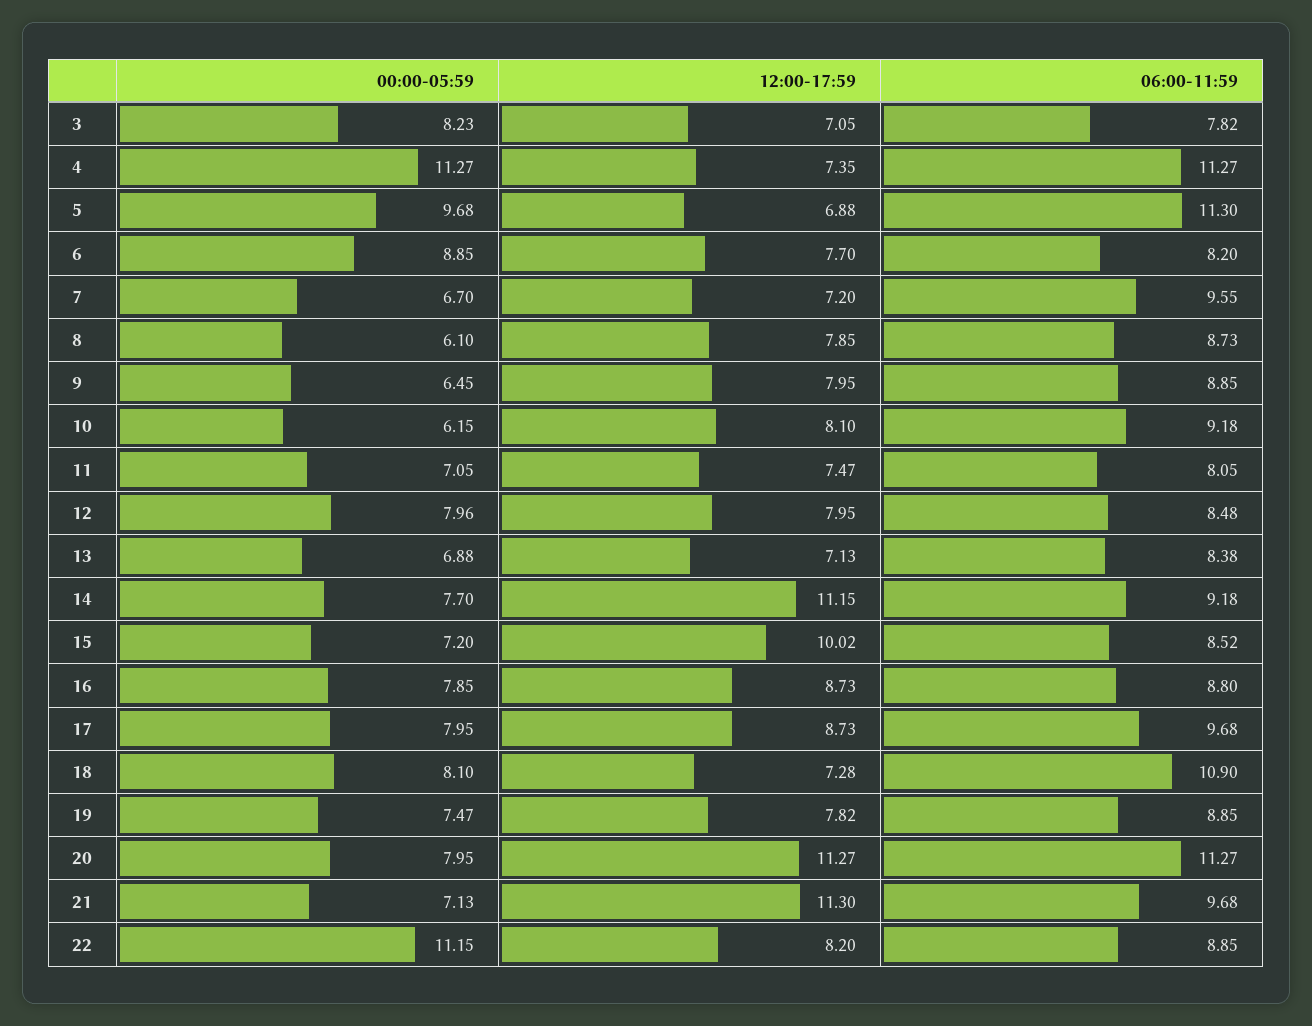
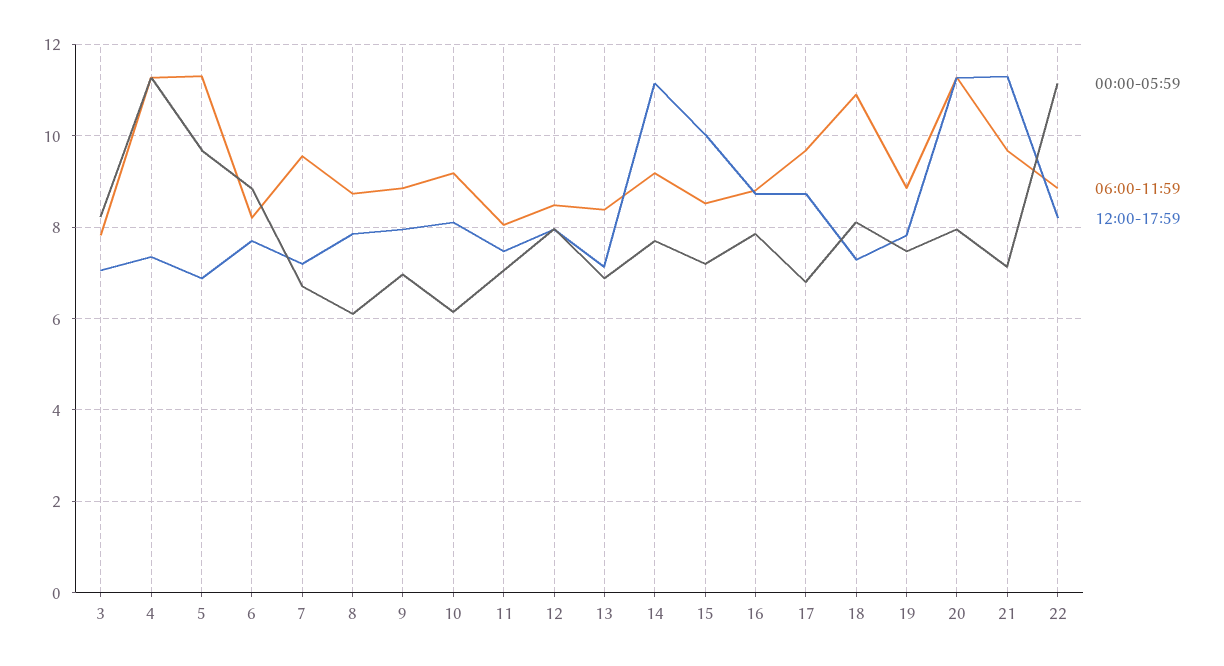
00:00-05:59, 9: 6.45 -> 7
00:00-05:59, 17: 7.95 -> 6.8

